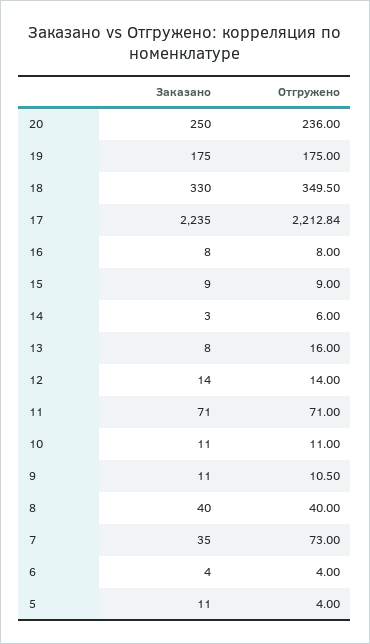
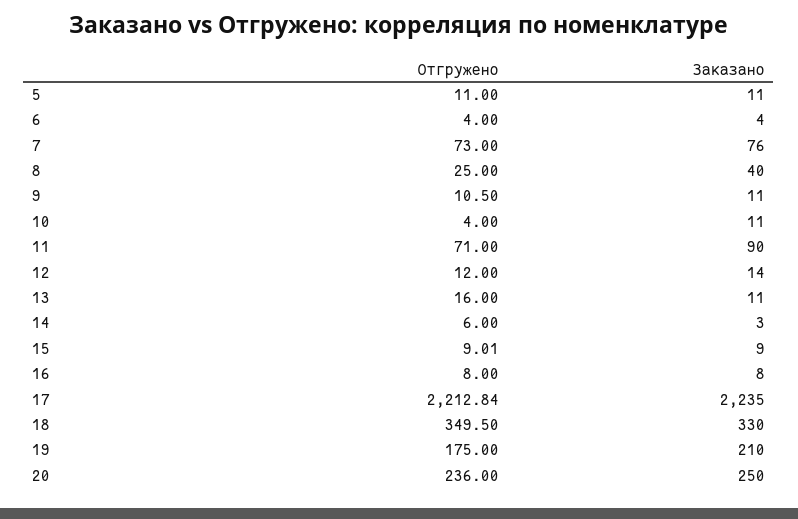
Заказано, 19: 175 -> 210
Отгружено, 15: 9 -> 9.01
Заказано, 13: 8 -> 11
Отгружено, 12: 14 -> 12
Заказано, 11: 71 -> 90
Отгружено, 10: 11 -> 4
Отгружено, 8: 40 -> 25
Заказано, 7: 35 -> 76
Отгружено, 5: 4 -> 11

